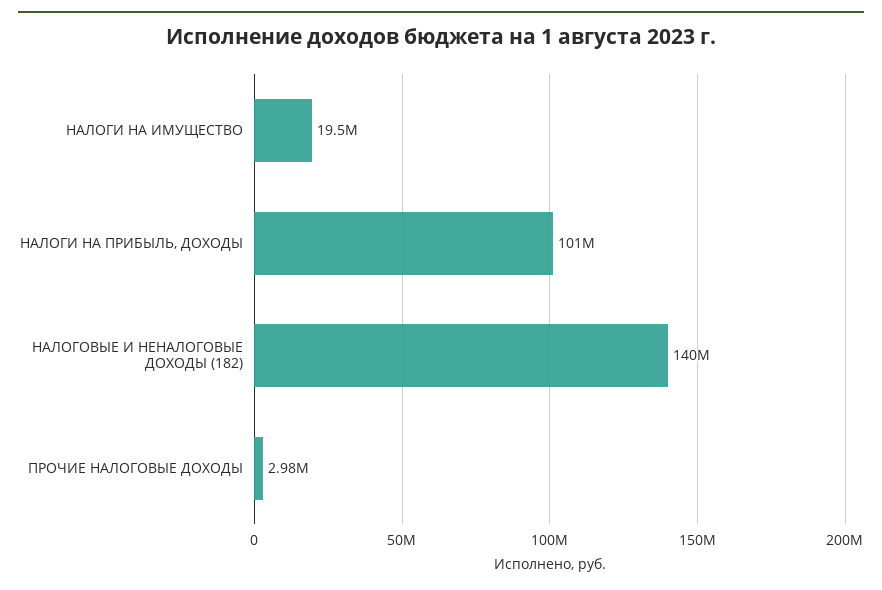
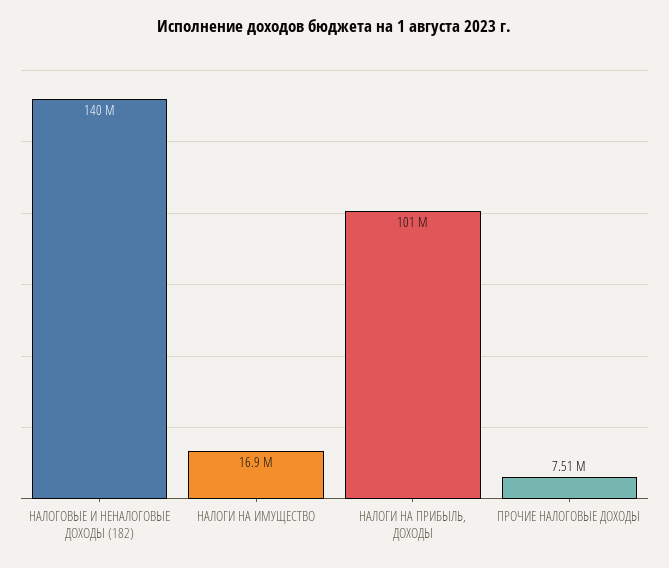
НАЛОГИ НА ИМУЩЕСТВО: 19500000 -> 16900000
ПРОЧИЕ НАЛОГОВЫЕ ДОХОДЫ: 2980000 -> 7510000

